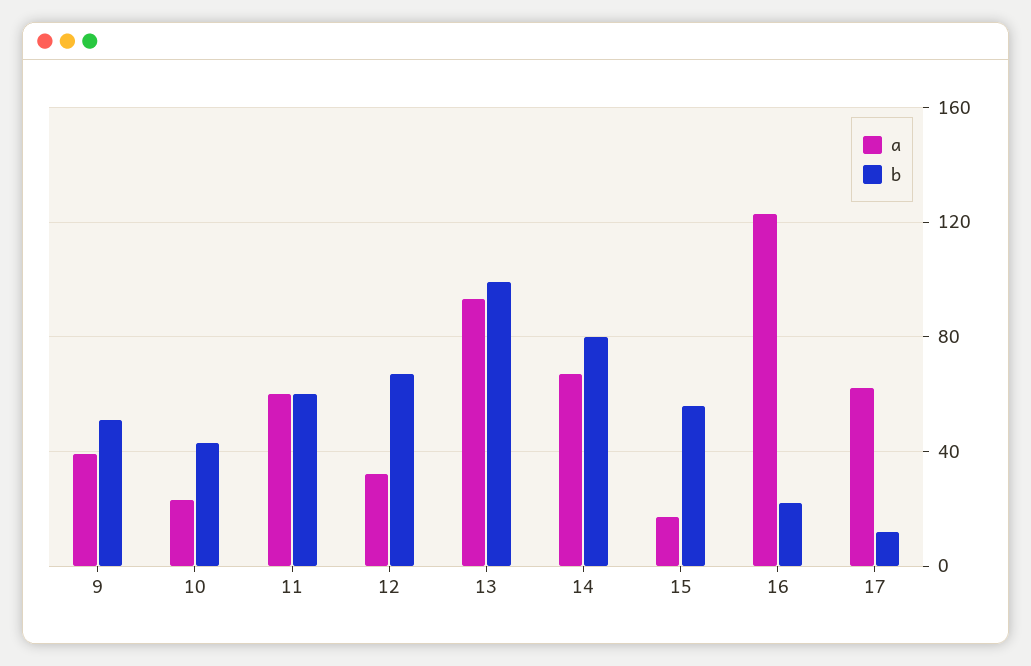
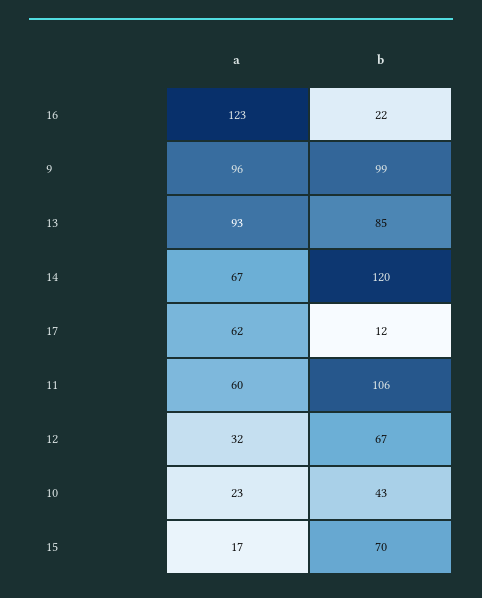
a, 9: 40 -> 96
b, 9: 50 -> 99
b, 11: 60 -> 106
b, 13: 100 -> 85
b, 14: 80 -> 120
b, 15: 55 -> 70

